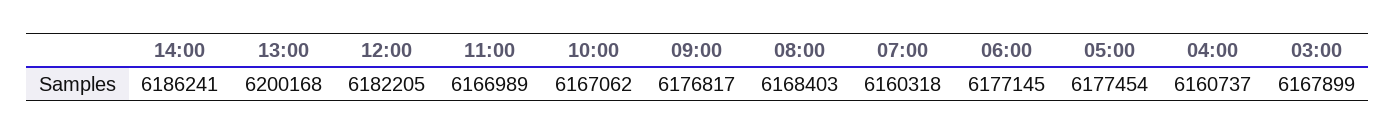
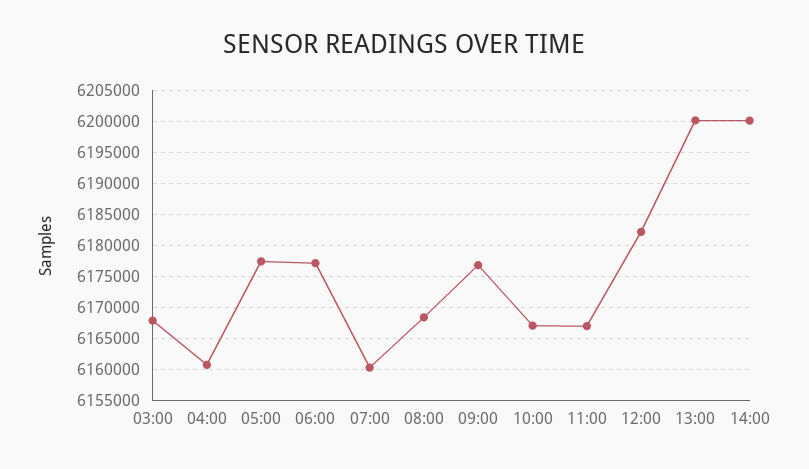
14:00: 6186241 -> 6200000

